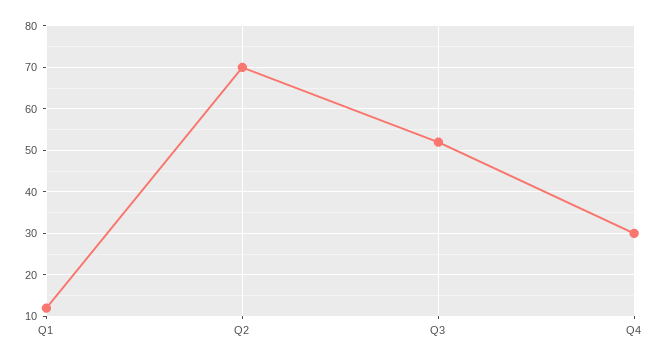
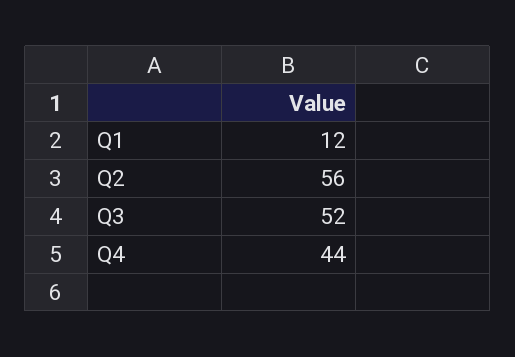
Q2: 70 -> 56
Q4: 30 -> 44

